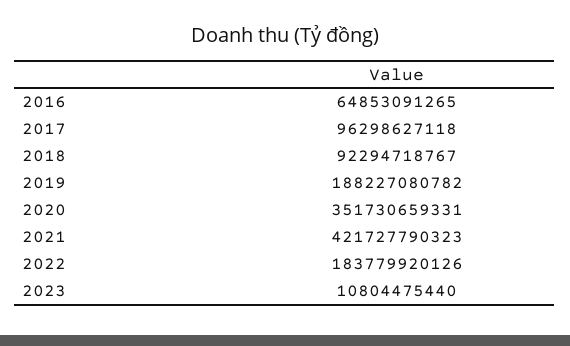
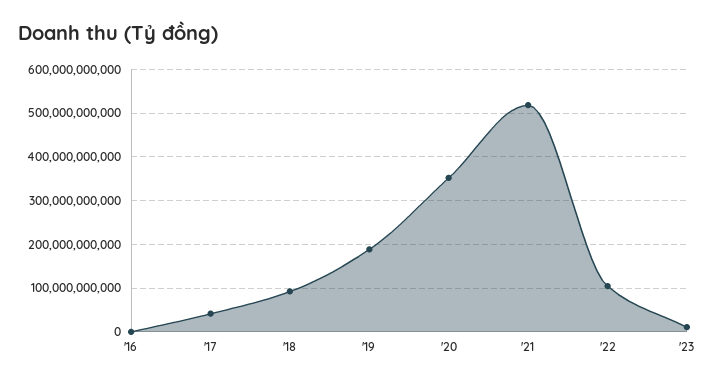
2016: 64853091265 -> 0
2017: 96298627118 -> 40000000000
2021: 421727790323 -> 520000000000
2022: 183779920126 -> 100000000000

